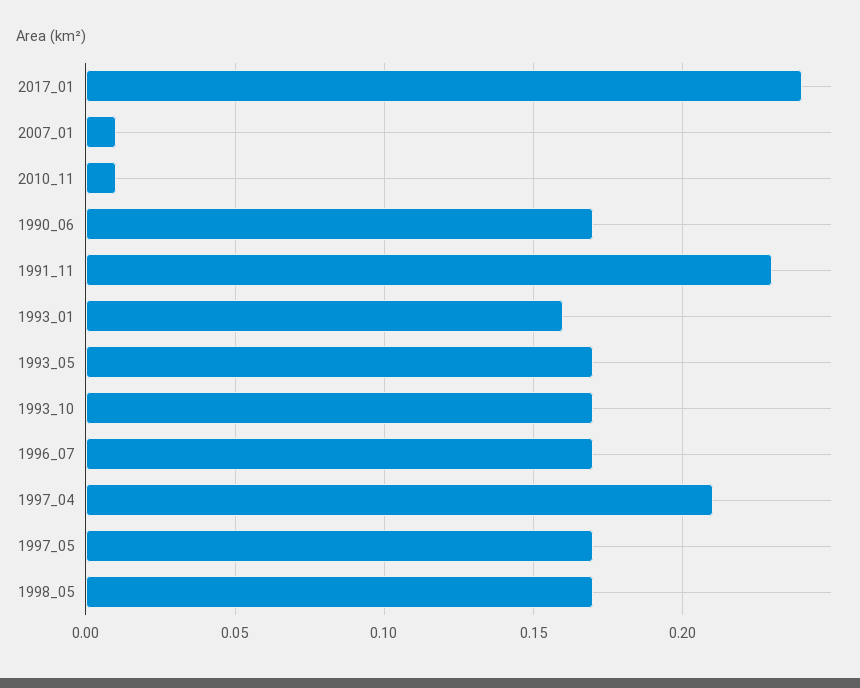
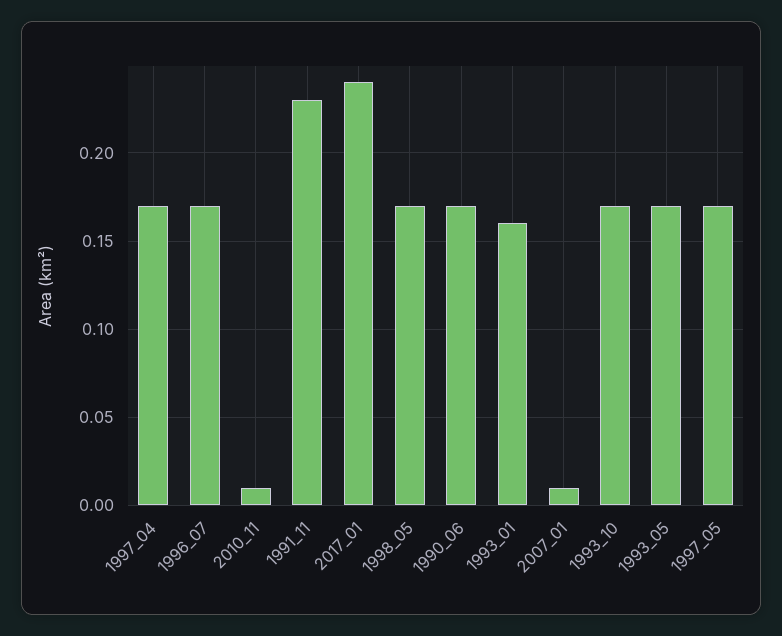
1997_04: 0.21 -> 0.17

